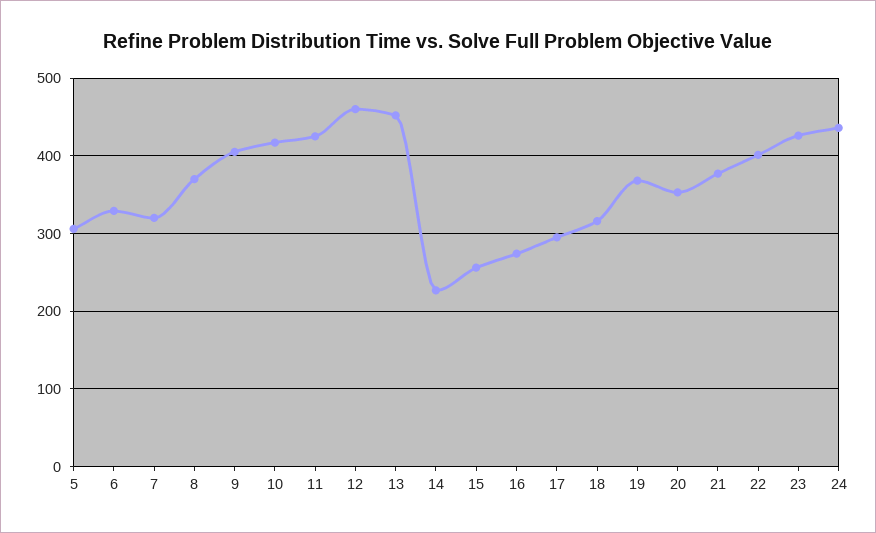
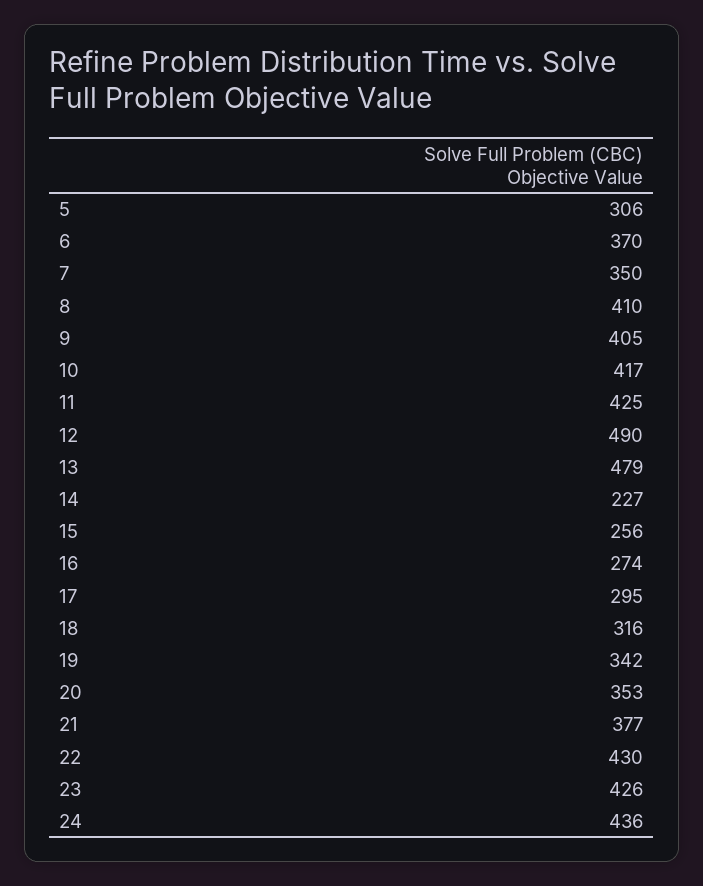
6: 330 -> 370
7: 320 -> 350
8: 370 -> 410
12: 460 -> 490
13: 450 -> 479
19: 370 -> 342
22: 400 -> 430

